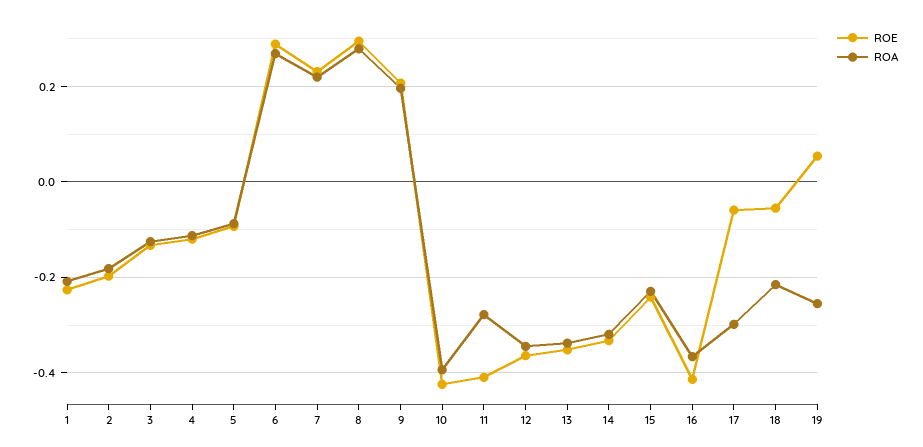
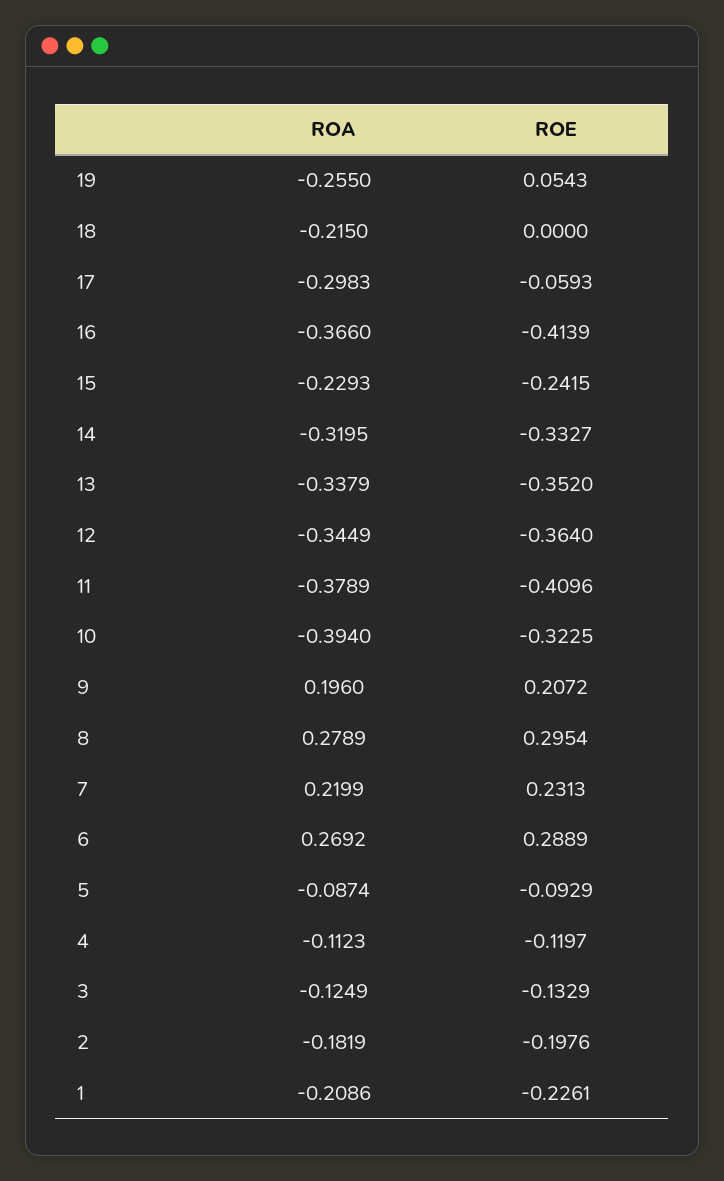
ROE, 10: -0.42 -> -0.3225
ROA, 11: -0.28 -> -0.3789
ROE, 18: -0.06 -> 0

